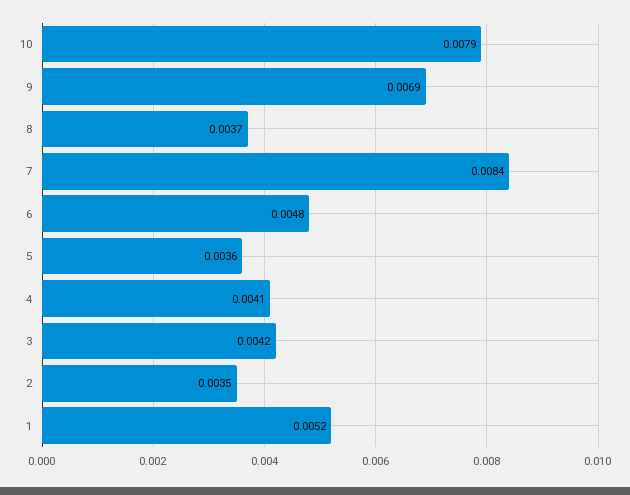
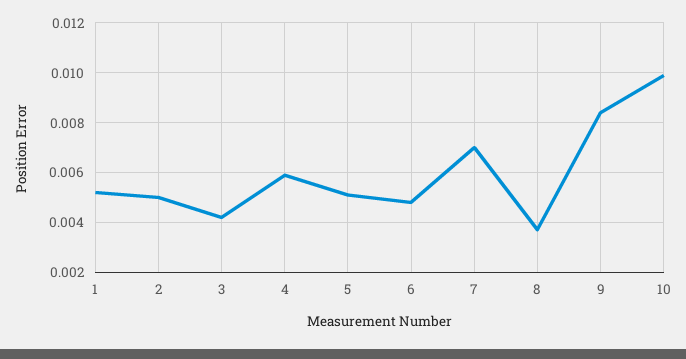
10: 0.0079 -> 0.01
9: 0.0069 -> 0.0085
7: 0.0084 -> 0.007
5: 0.0036 -> 0.005
4: 0.0041 -> 0.006
2: 0.0035 -> 0.005

